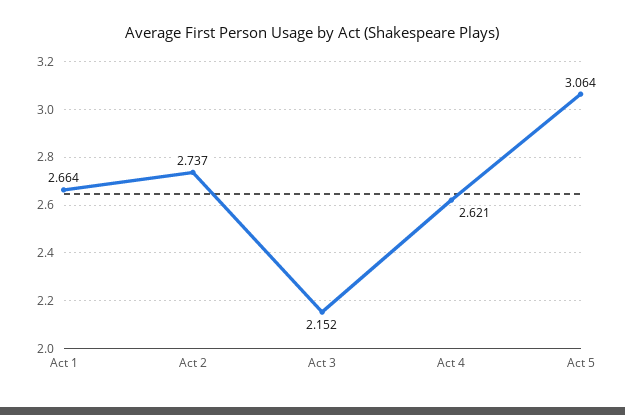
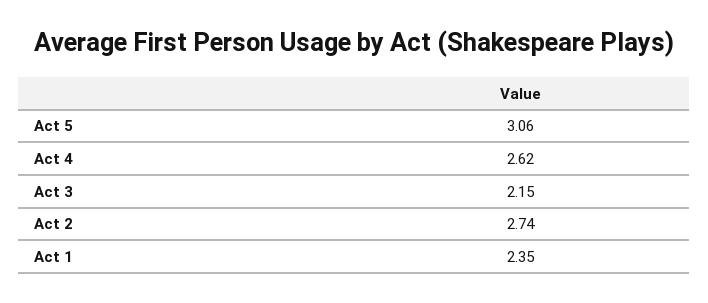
Act 1: 2.664 -> 2.35

